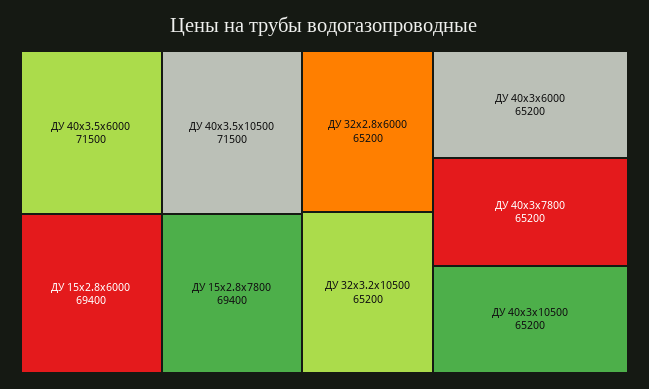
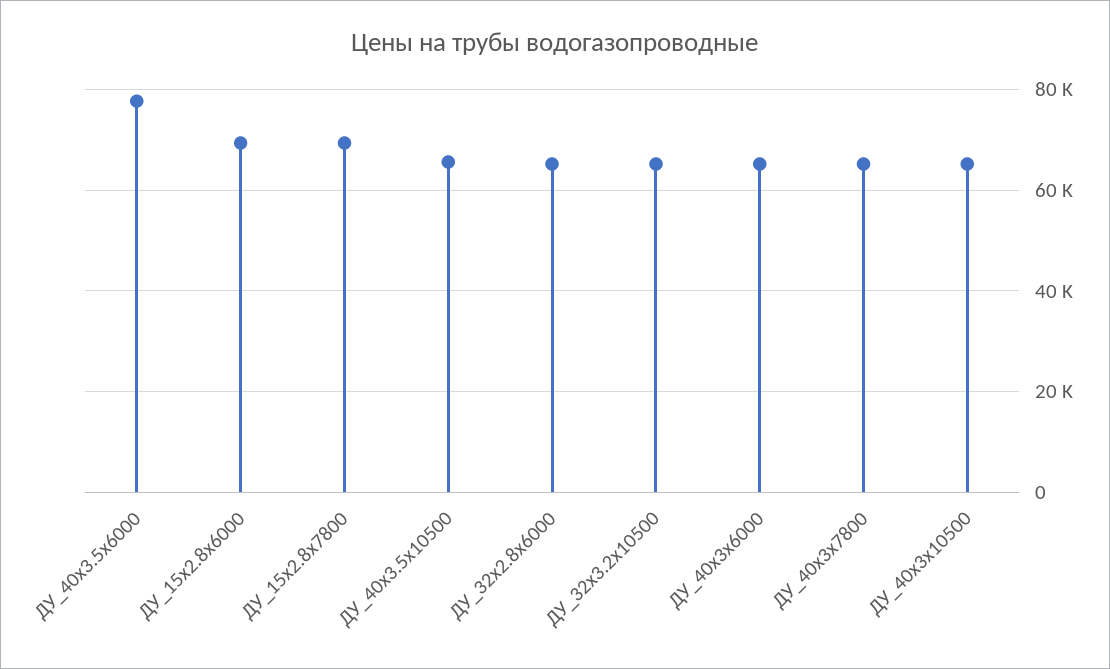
ДУ 40x3.5x6000: 71500 -> 78000
ДУ 40x3.5x10500: 71500 -> 66000

